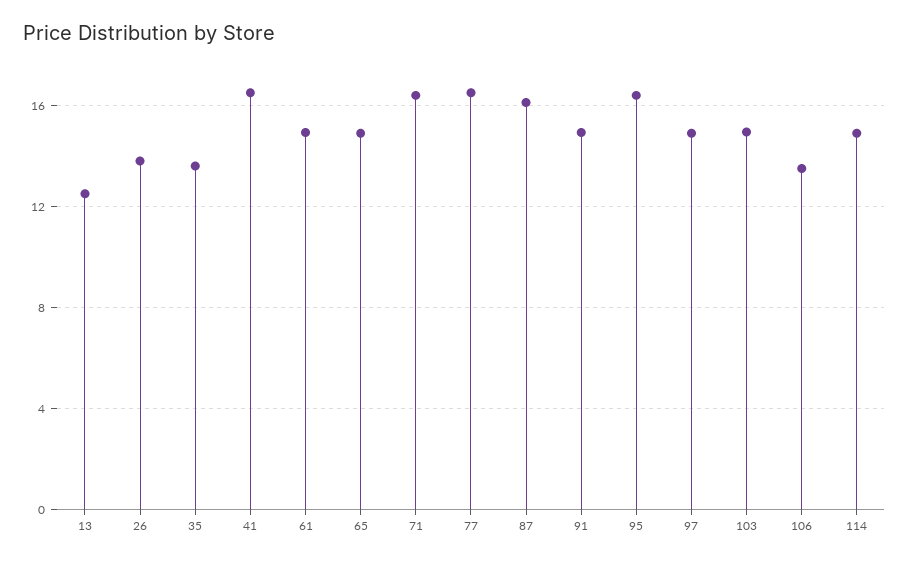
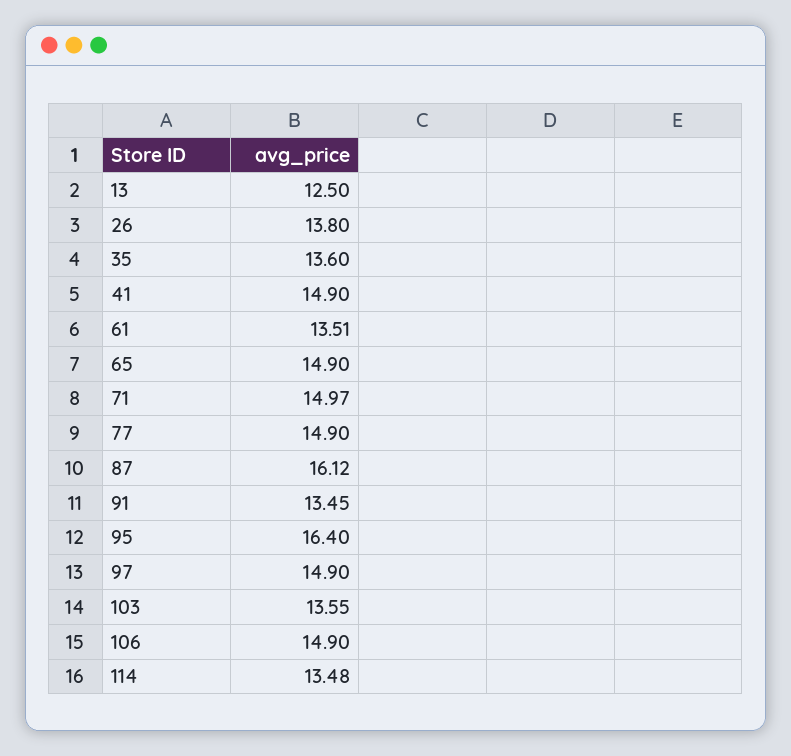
41: 16.5 -> 14.9
61: 15 -> 13.51
71: 16.5 -> 14.97
77: 16.5 -> 14.9
91: 15 -> 13.45
103: 15 -> 13.55
106: 13.5 -> 14.9
114: 15 -> 13.48

